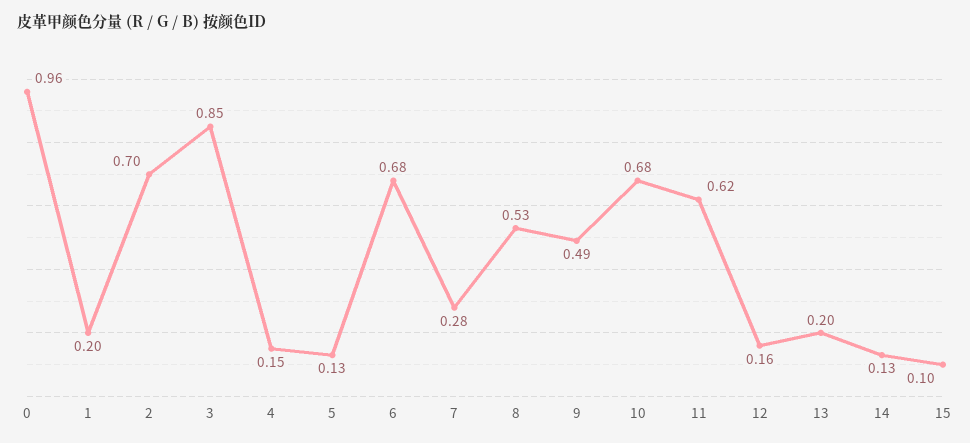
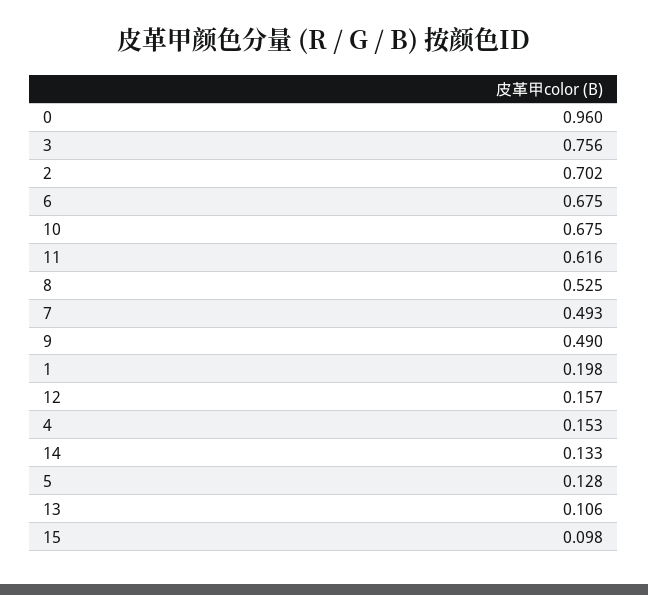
3: 0.85 -> 0.756
7: 0.28 -> 0.493
13: 0.2 -> 0.106

